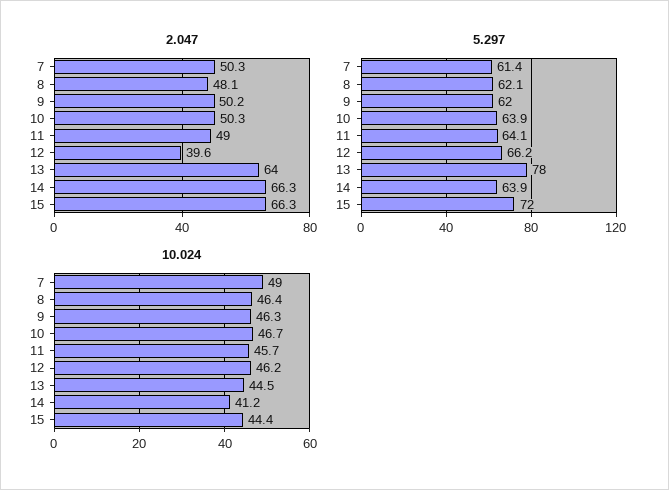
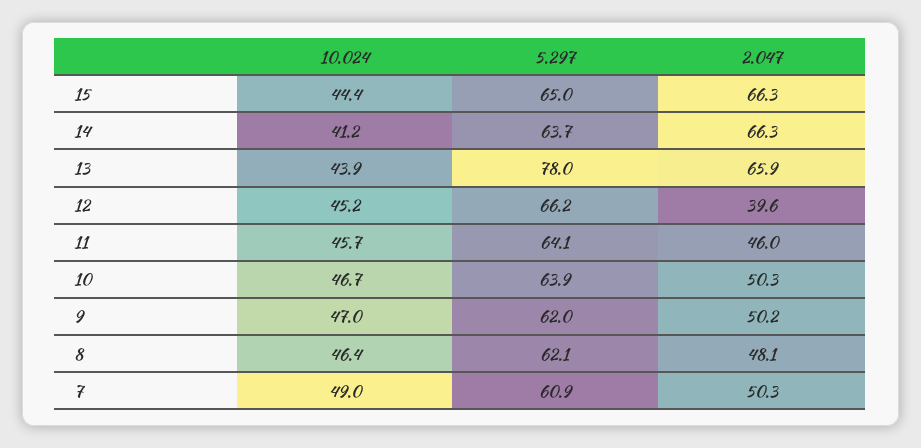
2.047, 11: 49 -> 46
2.047, 13: 64 -> 65.9
5.297, 7: 61.4 -> 60.9
5.297, 14: 63.9 -> 63.7
5.297, 15: 72 -> 65
10.024, 9: 46.3 -> 47
10.024, 12: 46.2 -> 45.2
10.024, 13: 44.5 -> 43.9

